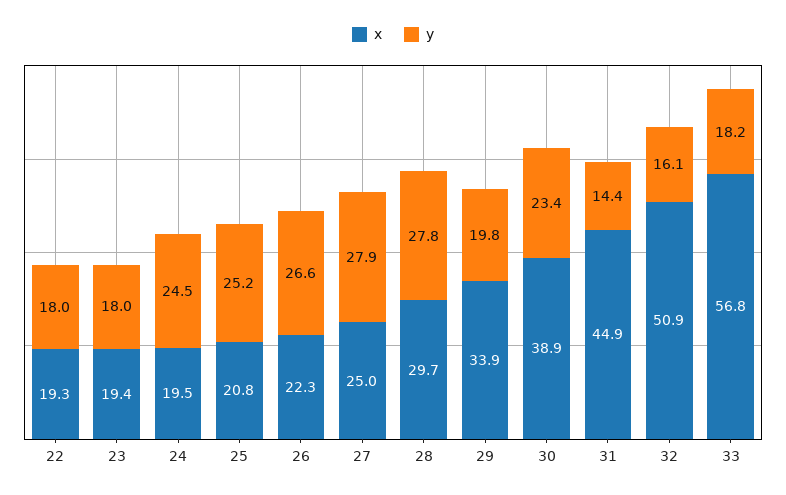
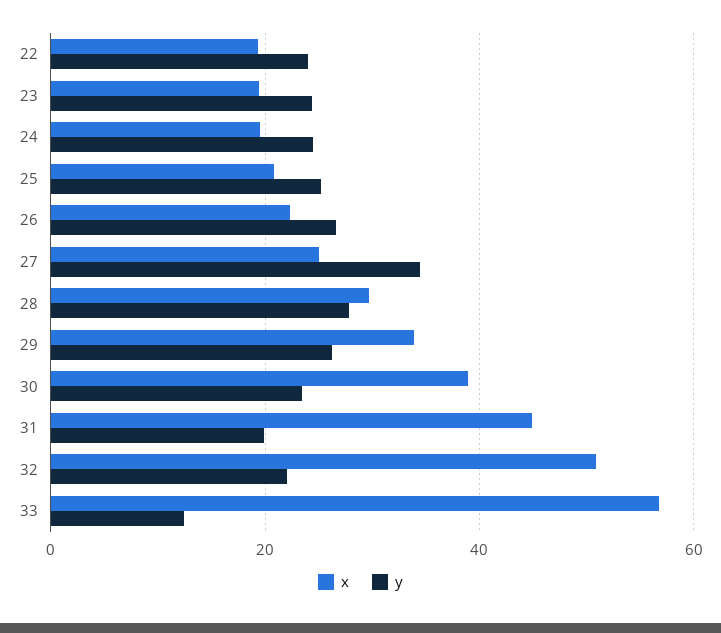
y, 22: 18 -> 24
y, 23: 18 -> 24
y, 27: 27.9 -> 34
y, 29: 19.8 -> 26
y, 31: 14.4 -> 20
y, 32: 16.1 -> 22
y, 33: 18.2 -> 12

